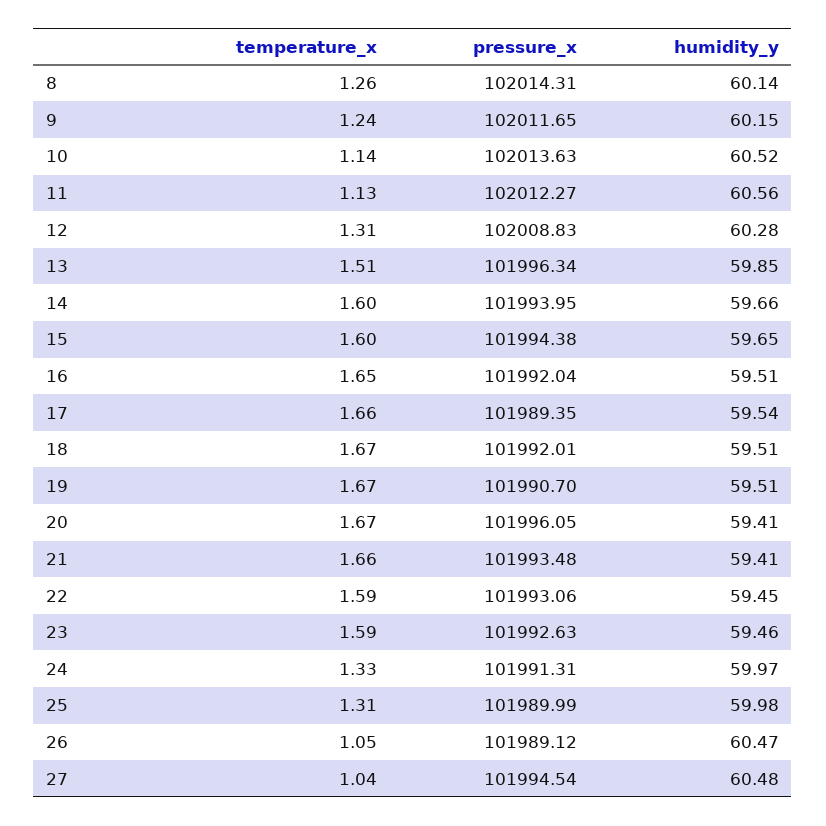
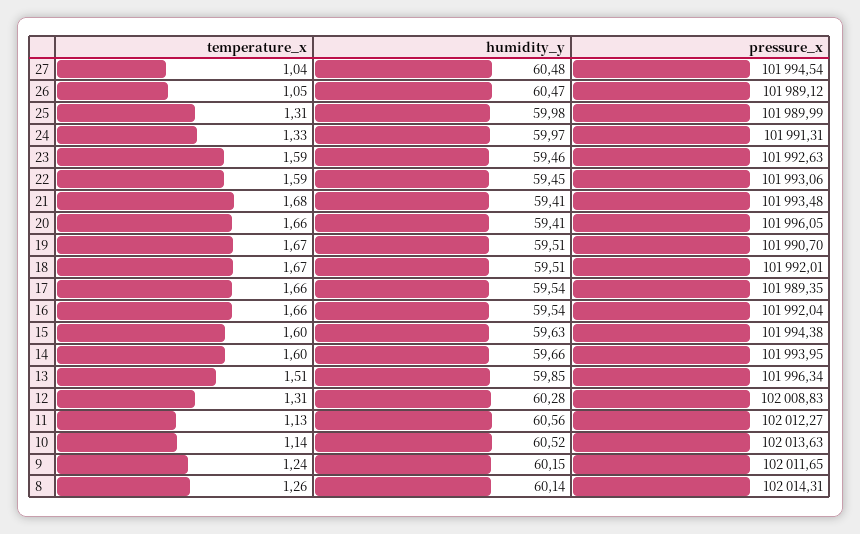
humidity_y, 15: 59.65 -> 59.63
temperature_x, 16: 1.65 -> 1.66
humidity_y, 16: 59.51 -> 59.54
temperature_x, 20: 1.67 -> 1.66
temperature_x, 21: 1.66 -> 1.68

